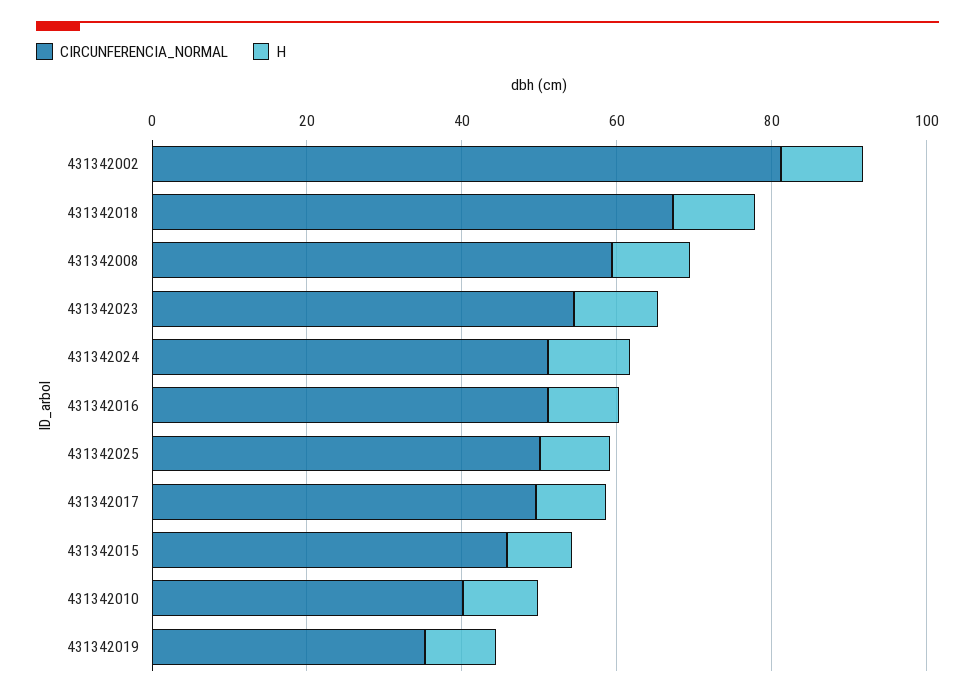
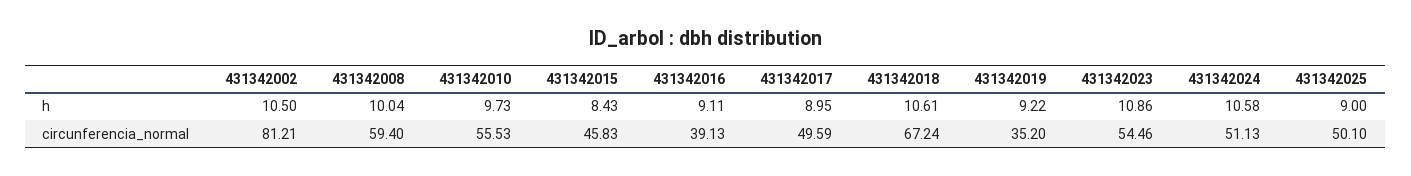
CIRCUNFERENCIA_NORMAL, 431342016: 50 -> 39.13
CIRCUNFERENCIA_NORMAL, 431342010: 40 -> 55.53

